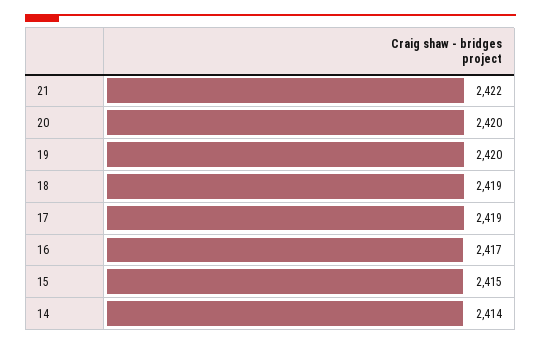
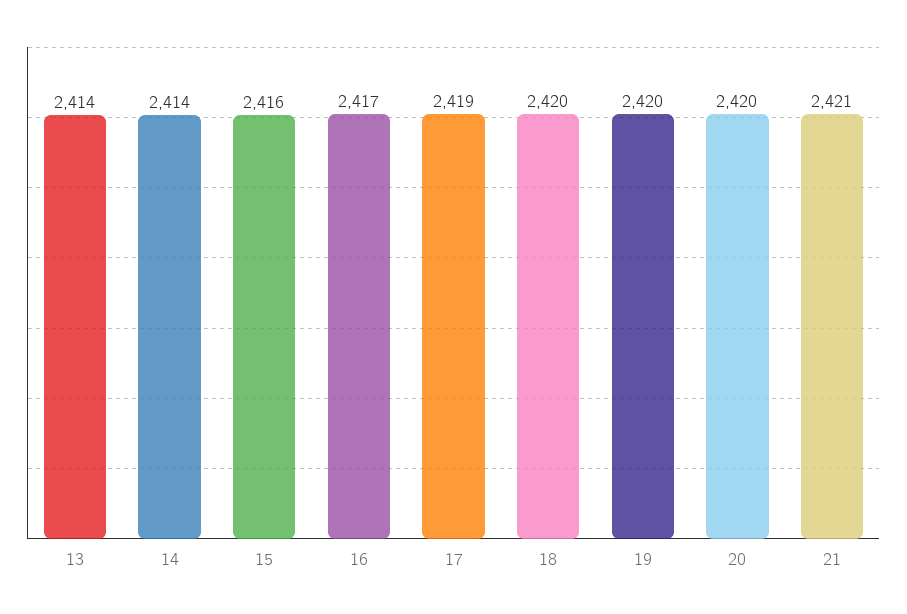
21: 2422 -> 2421
18: 2419 -> 2420
15: 2415 -> 2416
13: none -> 2414

